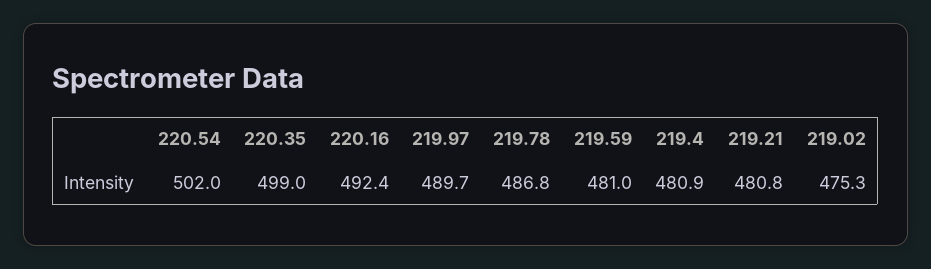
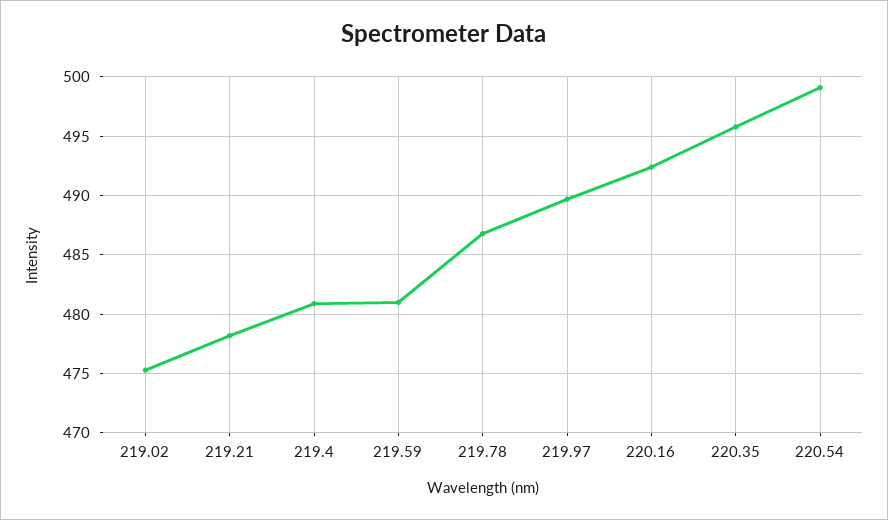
220.54: 502 -> 499
220.35: 499 -> 496
219.21: 480.8 -> 478

